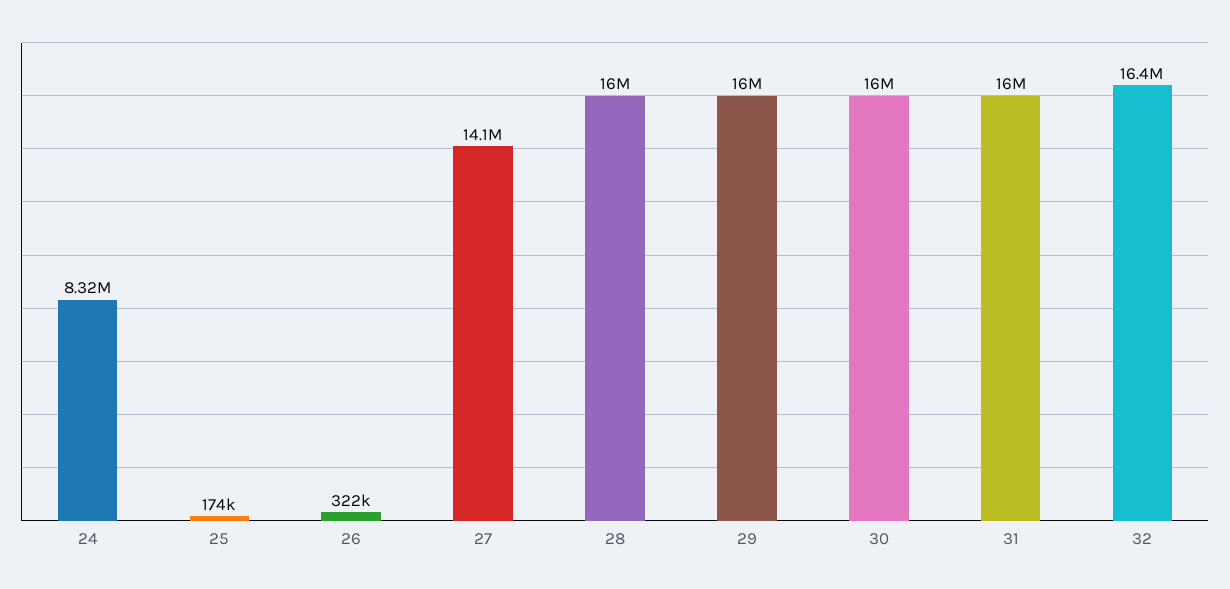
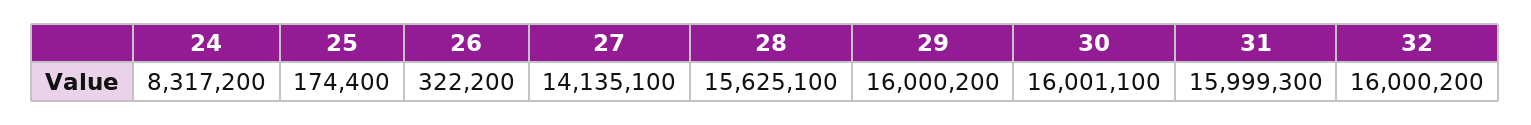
28: 16000000 -> 15625100
32: 16400000 -> 16000200

